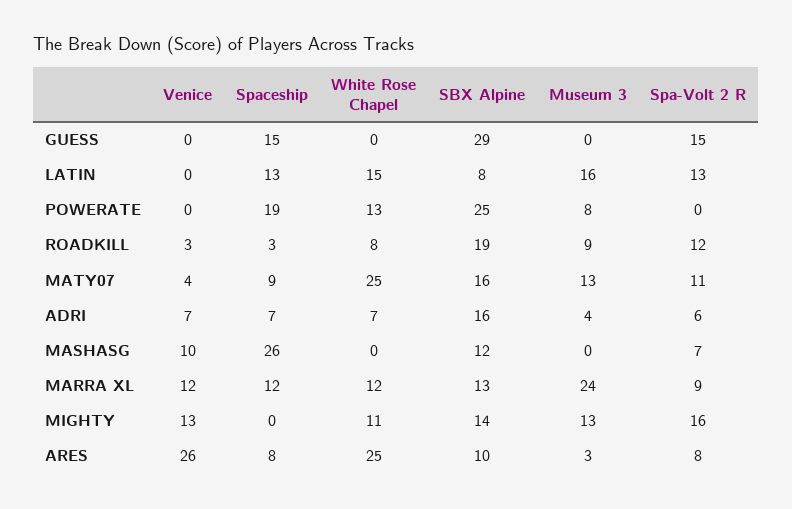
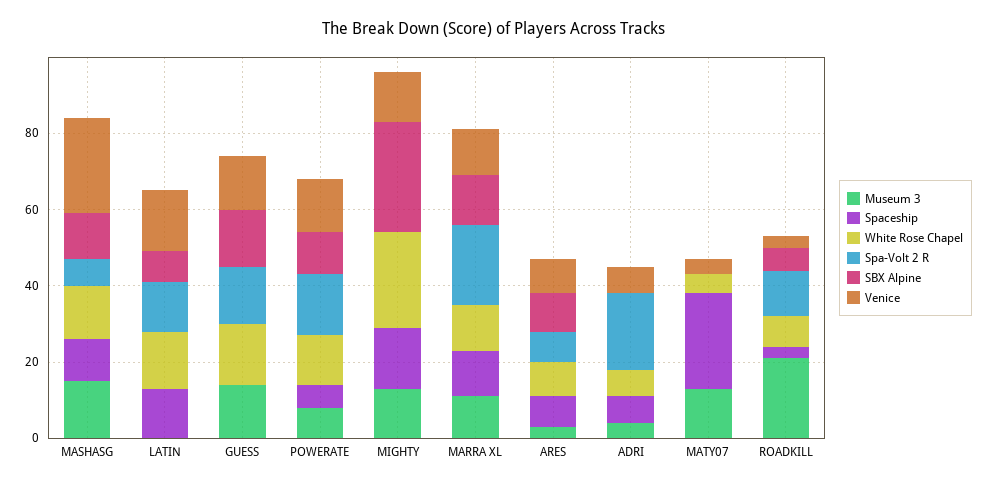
Venice, GUESS: 0 -> 15
Spaceship, GUESS: 15 -> 0
White Rose Chapel, GUESS: 0 -> 15
SBX Alpine, GUESS: 29 -> 15
Museum 3, GUESS: 0 -> 15
Venice, LATIN: 0 -> 15
Museum 3, LATIN: 16 -> 0
Venice, POWERATE: 0 -> 15
Spaceship, POWERATE: 19 -> 5
SBX Alpine, POWERATE: 25 -> 10
Spa-Volt 2 R, POWERATE: 0 -> 15
SBX Alpine, ROADKILL: 19 -> 5
Museum 3, ROADKILL: 9 -> 20
Spaceship, MATY07: 9 -> 25
White Rose Chapel, MATY07: 25 -> 5
SBX Alpine, MATY07: 16 -> 0
Spa-Volt 2 R, MATY07: 11 -> 0
SBX Alpine, ADRI: 16 -> 0
Spa-Volt 2 R, ADRI: 6 -> 20
Venice, MASHASG: 10 -> 25
Spaceship, MASHASG: 26 -> 10
White Rose Chapel, MASHASG: 0 -> 15
Museum 3, MASHASG: 0 -> 15
Museum 3, MARRA XL: 24 -> 10
Spa-Volt 2 R, MARRA XL: 9 -> 20
Spaceship, MIGHTY: 0 -> 15
White Rose Chapel, MIGHTY: 11 -> 25
SBX Alpine, MIGHTY: 14 -> 30
Spa-Volt 2 R, MIGHTY: 16 -> 0
Venice, ARES: 26 -> 10
White Rose Chapel, ARES: 25 -> 10

